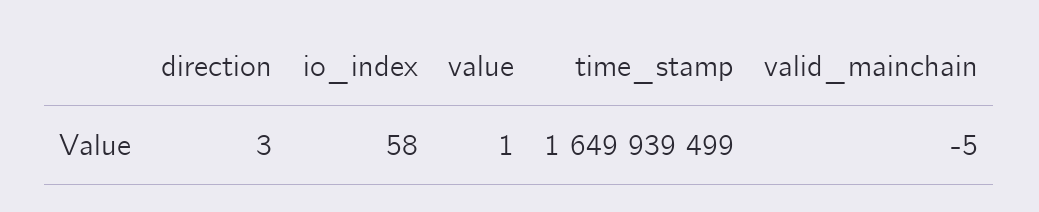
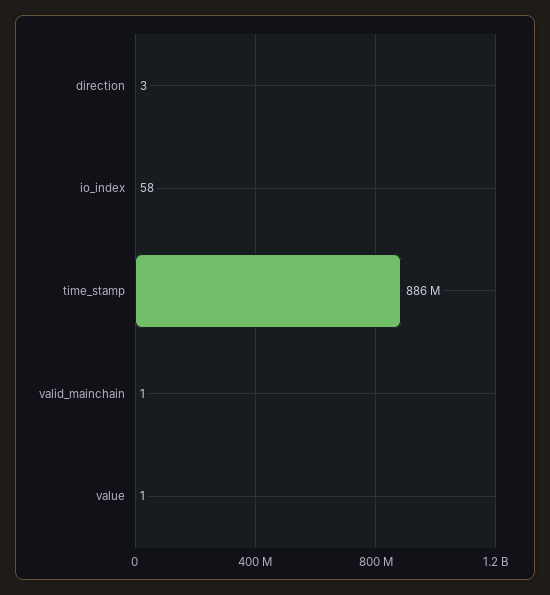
time_stamp: 1649939499 -> 886000000
valid_mainchain: -5 -> 1

